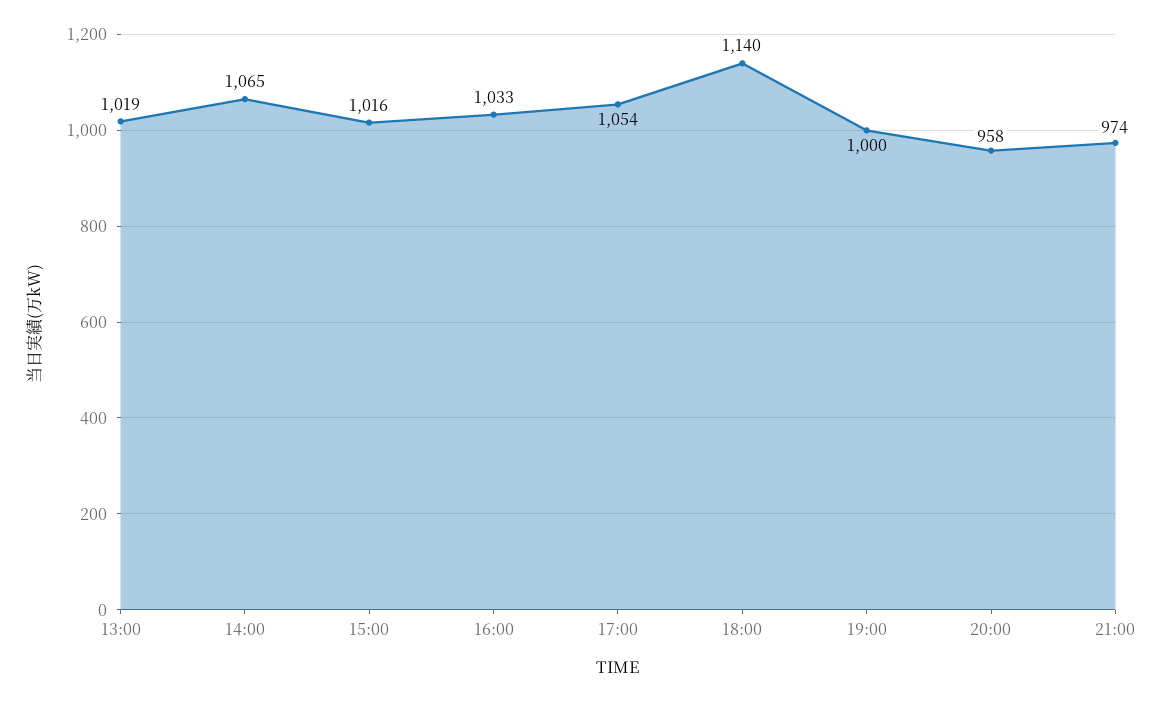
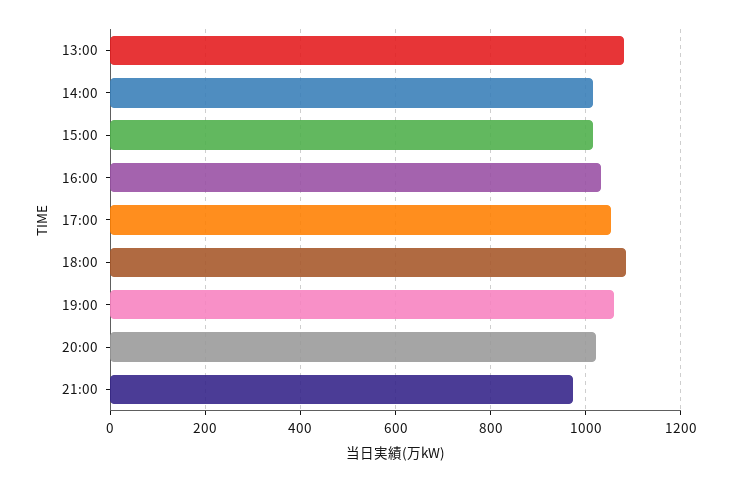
13:00: 1019 -> 1080
14:00: 1065 -> 1020
18:00: 1140 -> 1080
19:00: 1000 -> 1060
20:00: 958 -> 1020

